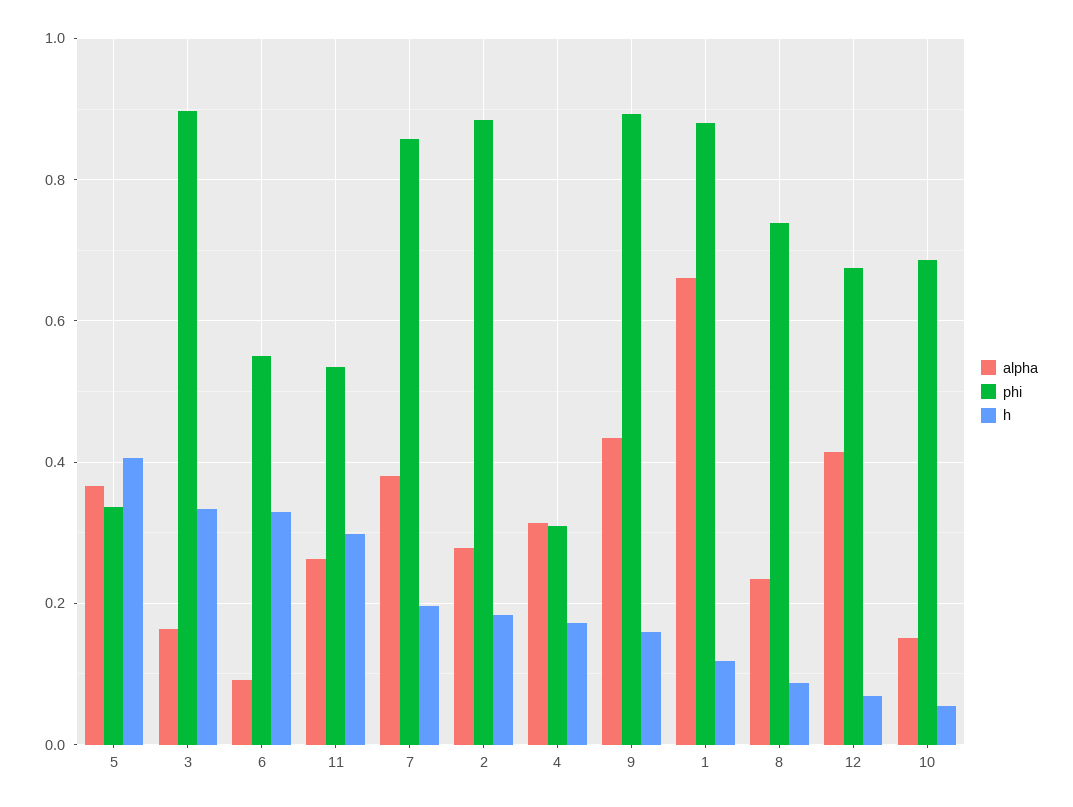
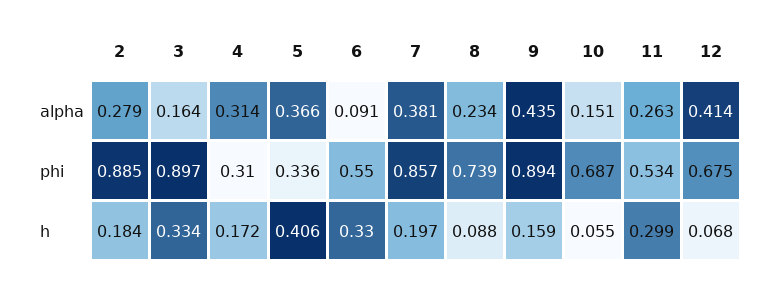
alpha, 1: 0.66 -> none
phi, 1: 0.88 -> none
h, 1: 0.12 -> none

